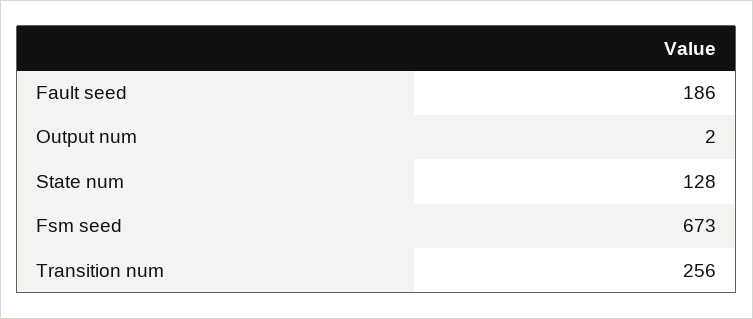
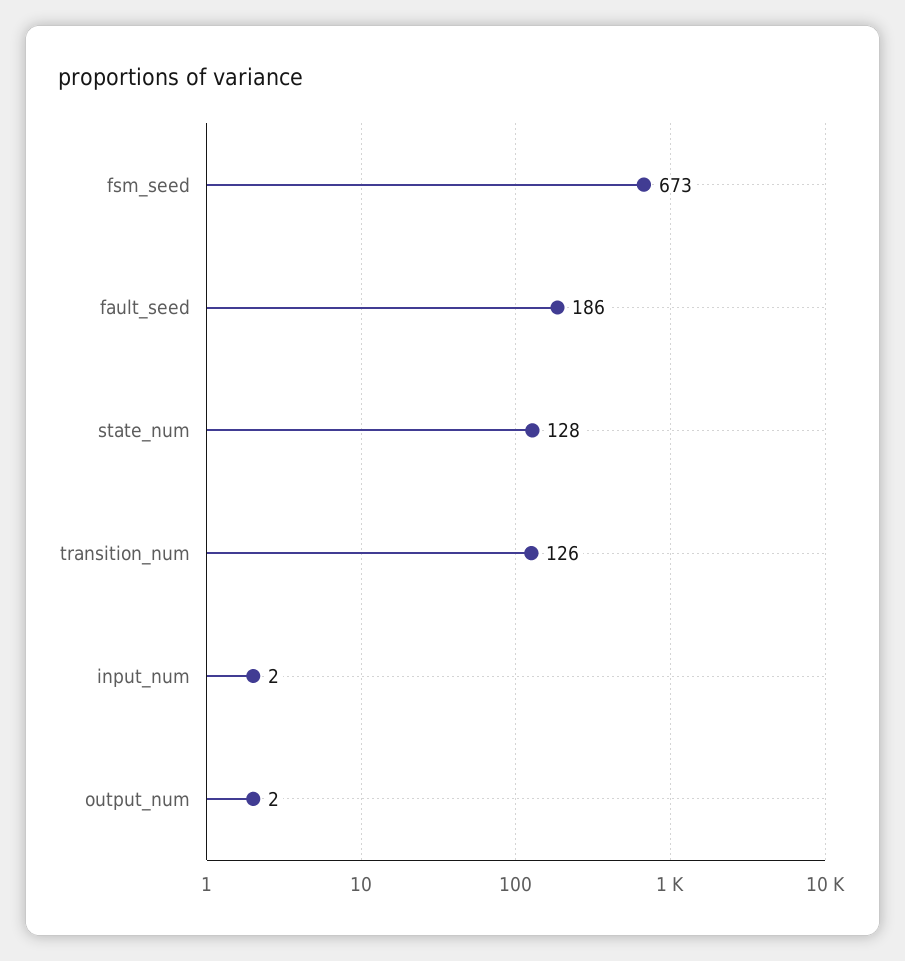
Transition num: 256 -> 126
input_num: none -> 2

